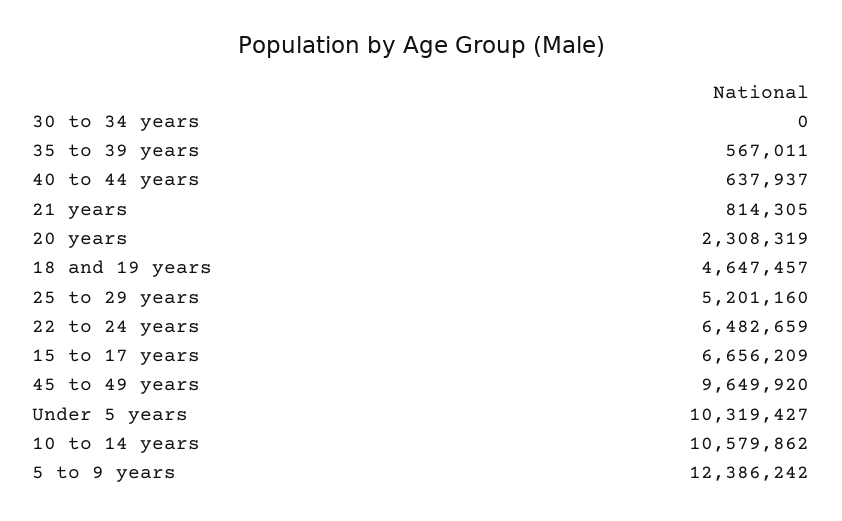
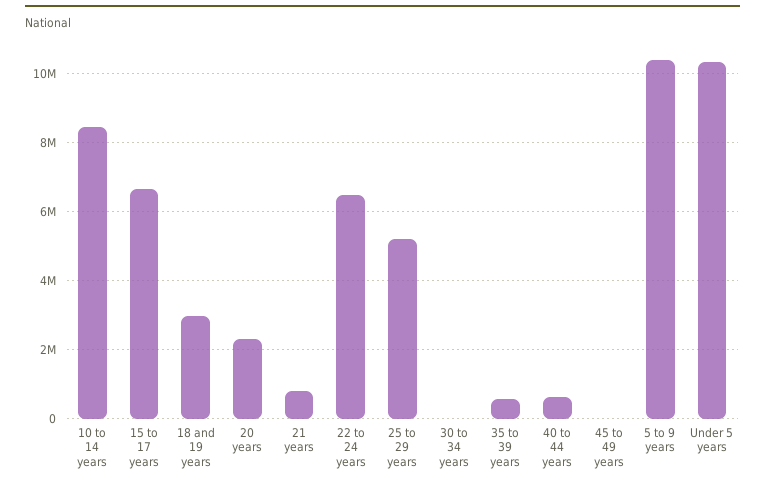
18 and 19 years: 4647457 -> 3000000
45 to 49 years: 9649920 -> 0
10 to 14 years: 10579862 -> 8400000
5 to 9 years: 12386242 -> 10400000

